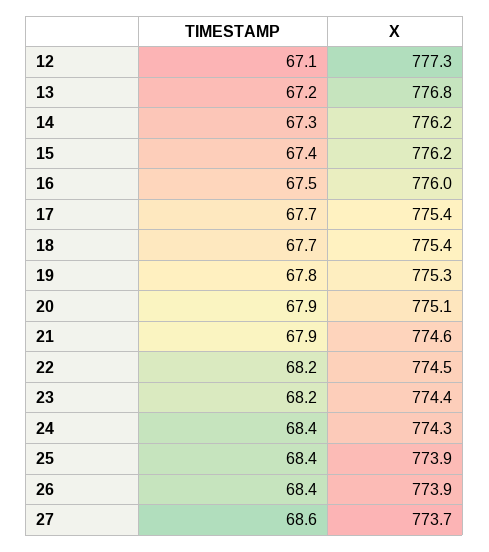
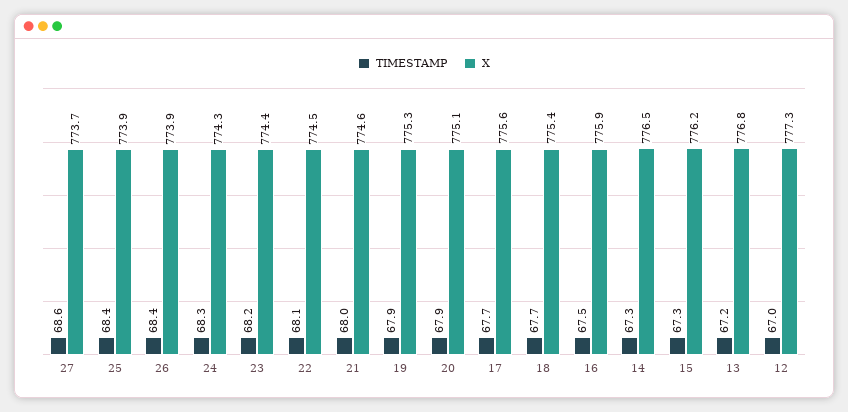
TIMESTAMP, 12: 67.1 -> 67
X, 14: 776.2 -> 776.5
TIMESTAMP, 15: 67.4 -> 67.3
X, 16: 776 -> 775.9
X, 17: 775.4 -> 775.6
TIMESTAMP, 19: 67.8 -> 67.9
TIMESTAMP, 21: 67.9 -> 68
TIMESTAMP, 22: 68.2 -> 68.1
TIMESTAMP, 24: 68.4 -> 68.3

